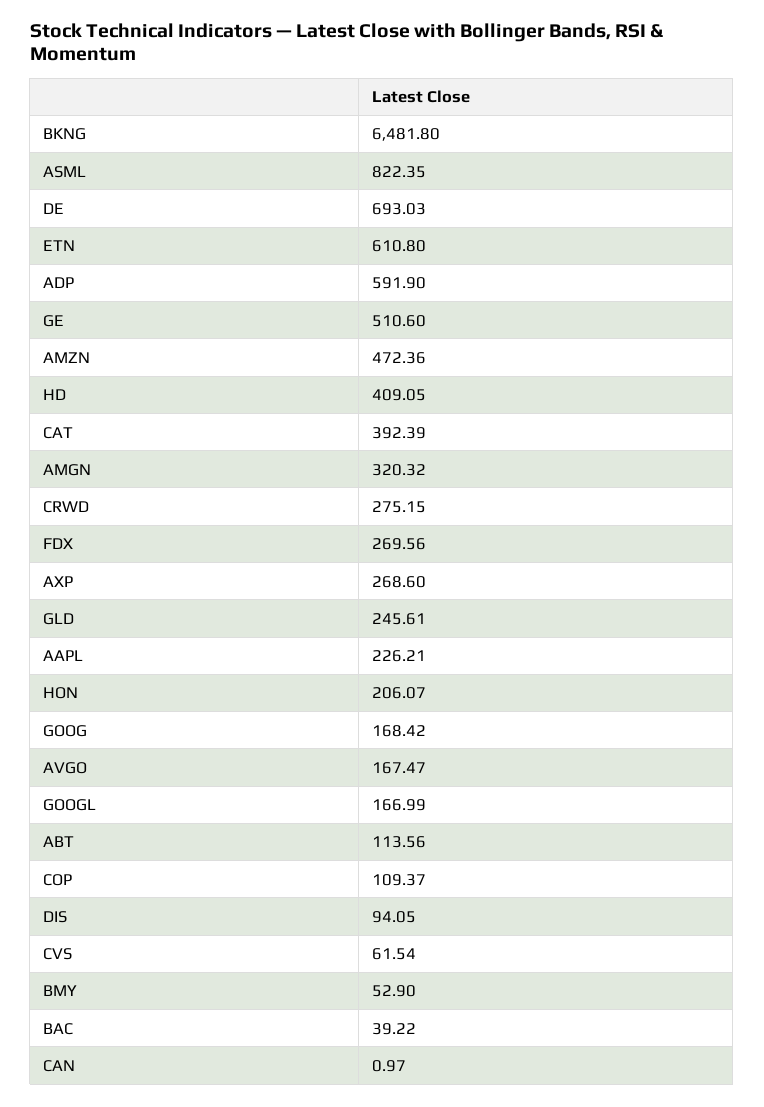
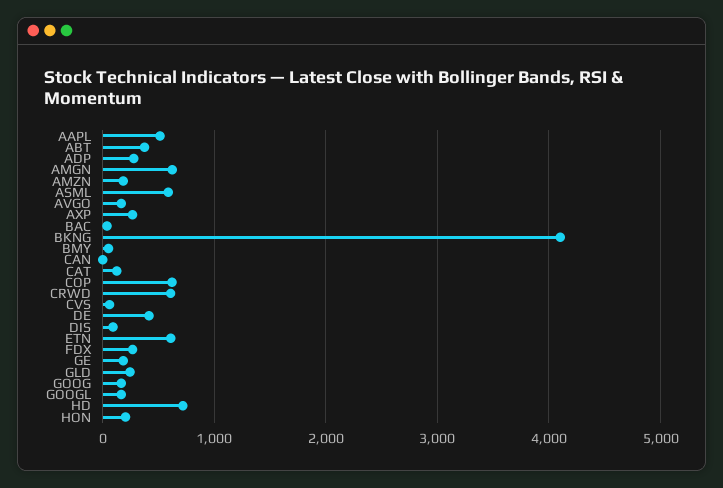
BKNG: 6481.8 -> 4100
ASML: 822.35 -> 600
DE: 693.03 -> 400
ADP: 591.9 -> 300
GE: 510.6 -> 200
AMZN: 472.36 -> 200
HD: 409.05 -> 700
CAT: 392.39 -> 100
AMGN: 320.32 -> 600
CRWD: 275.15 -> 600
AAPL: 226.21 -> 500
ABT: 113.56 -> 400
COP: 109.37 -> 600

